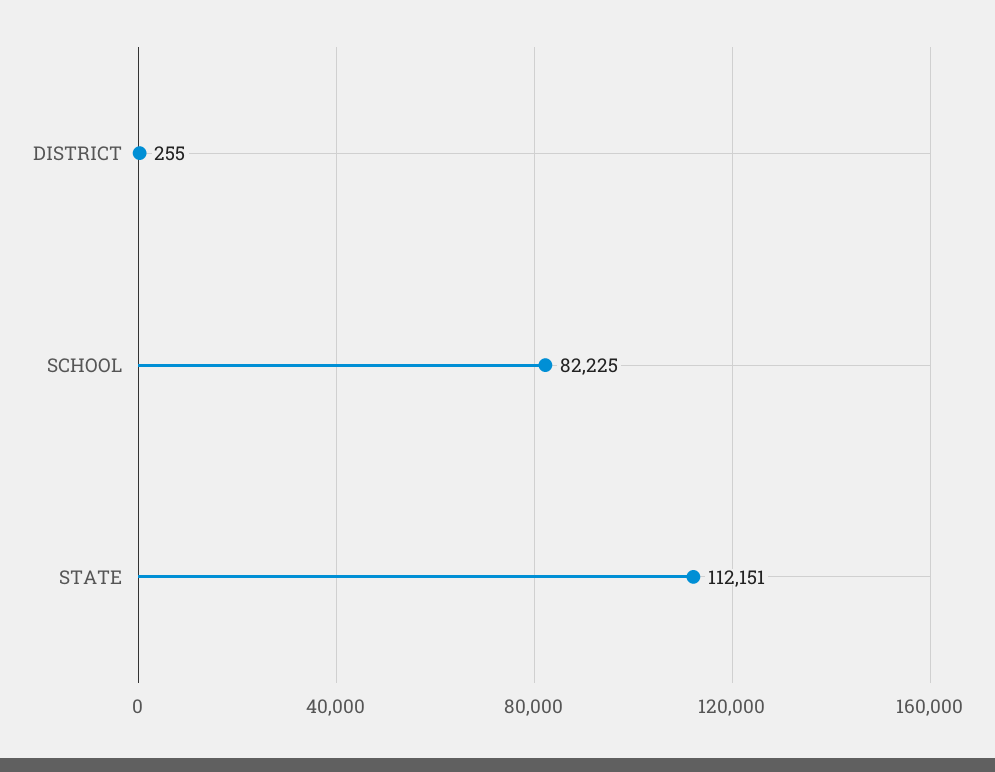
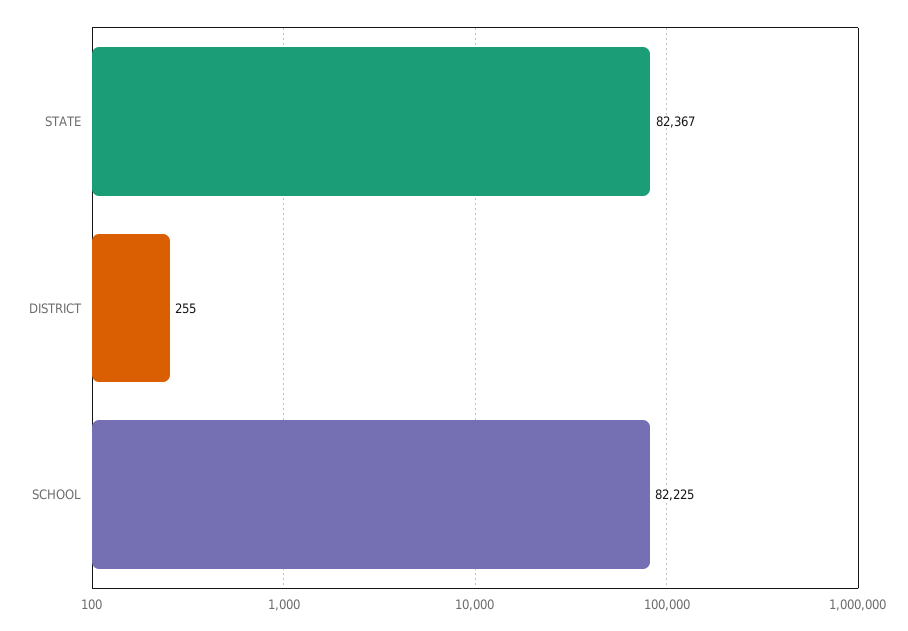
STATE: 112151 -> 82367

